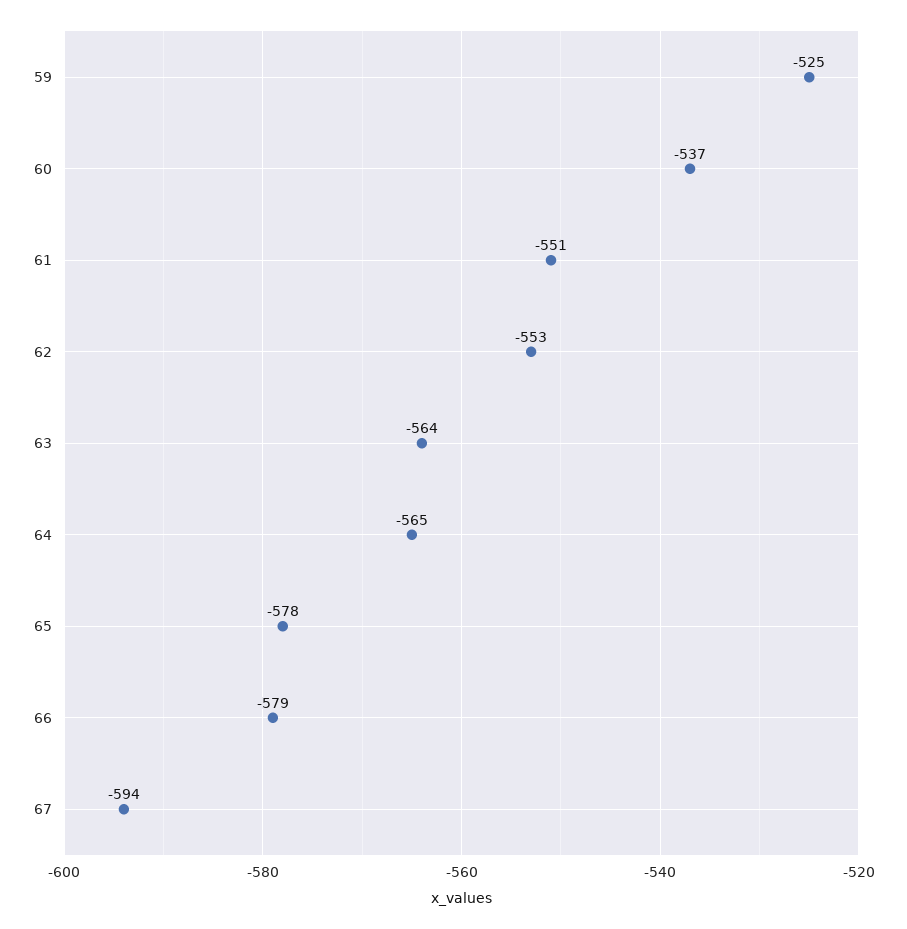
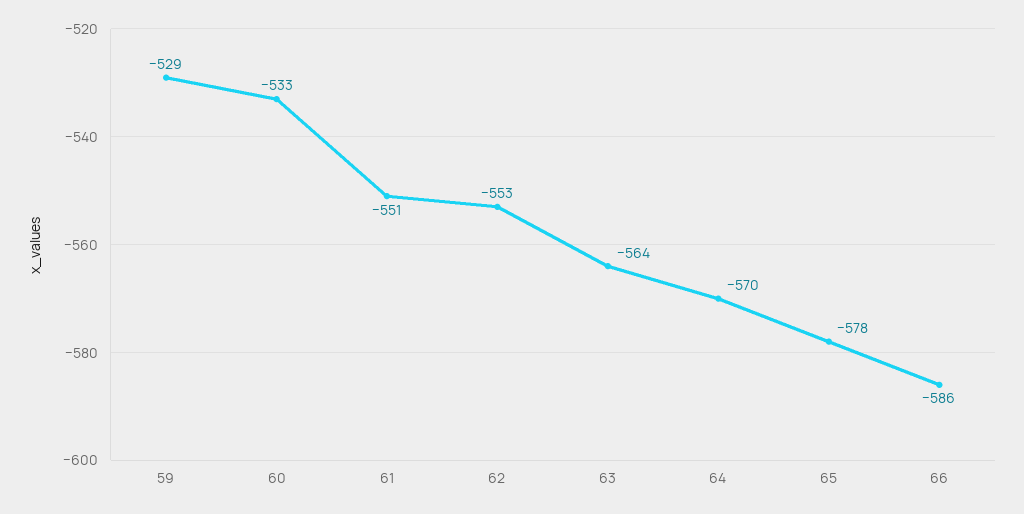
59: -525 -> -529
60: -537 -> -533
64: -565 -> -570
66: -579 -> -586
67: -594 -> none

